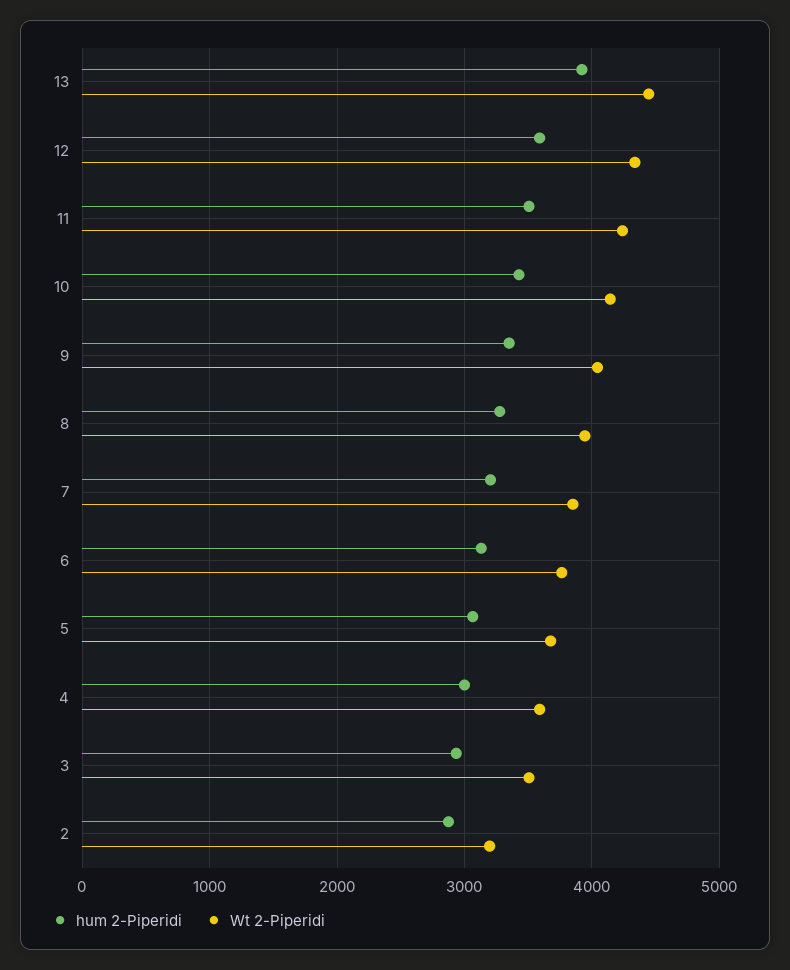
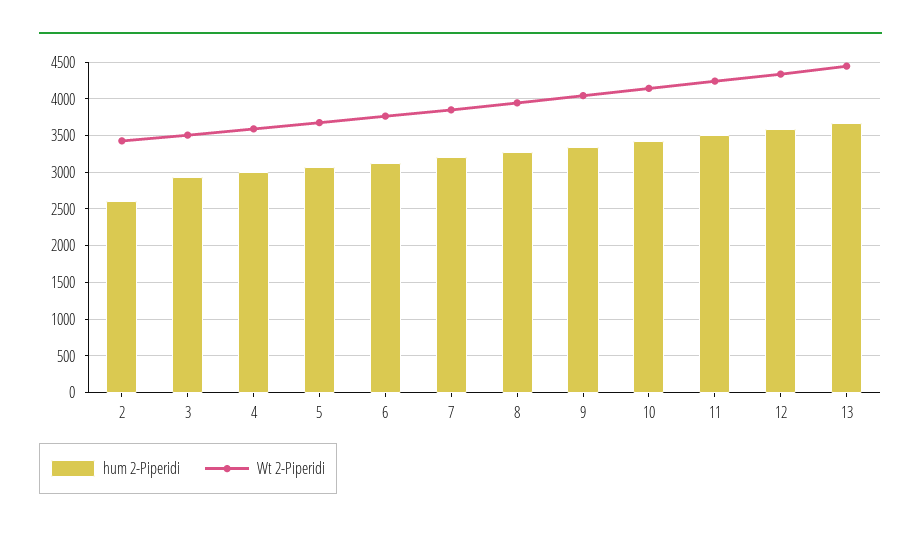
hum 2-Piperidi, 13: 3900 -> 3700
hum 2-Piperidi, 2: 2900 -> 2600
Wt 2-Piperidi, 2: 3200 -> 3400

